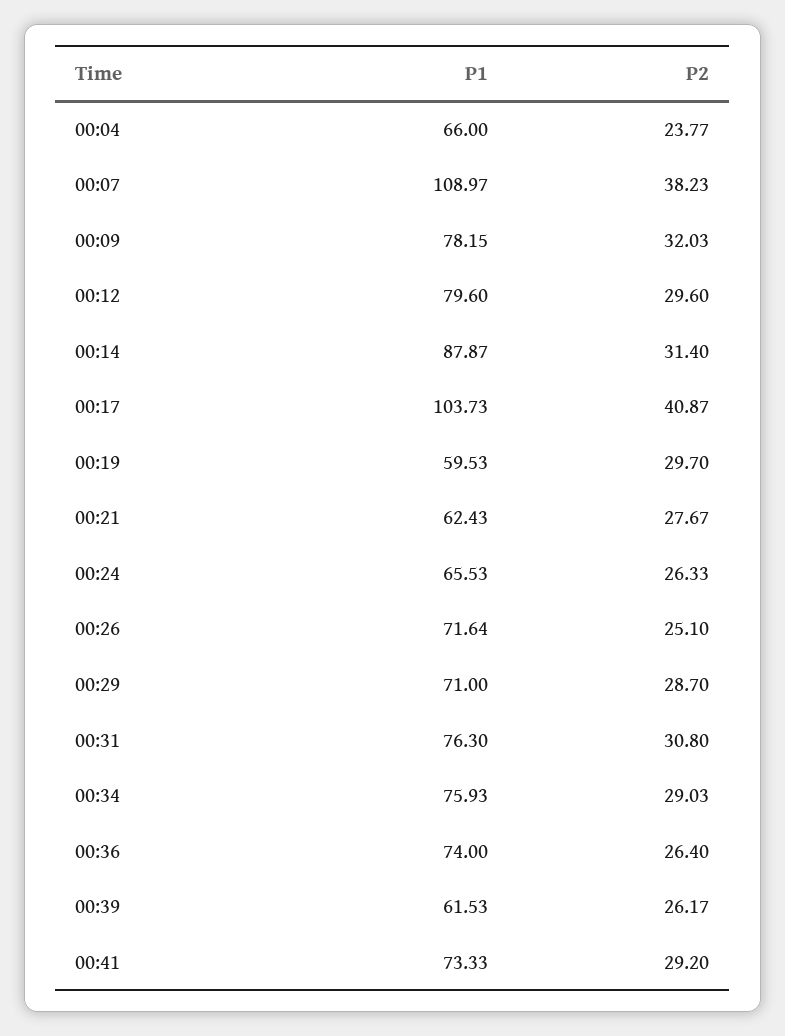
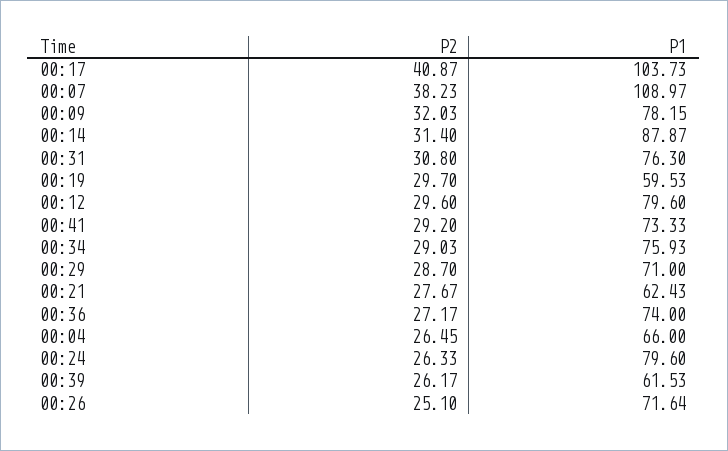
P2, 00:04: 23.77 -> 26.45
P1, 00:24: 65.53 -> 79.6
P2, 00:36: 26.4 -> 27.17

